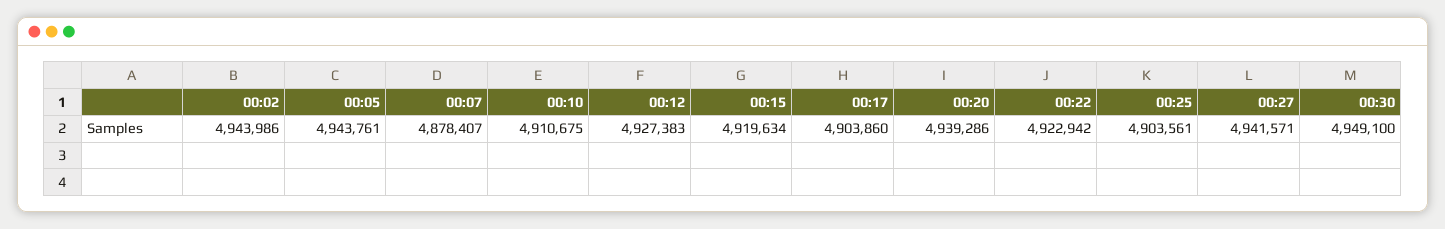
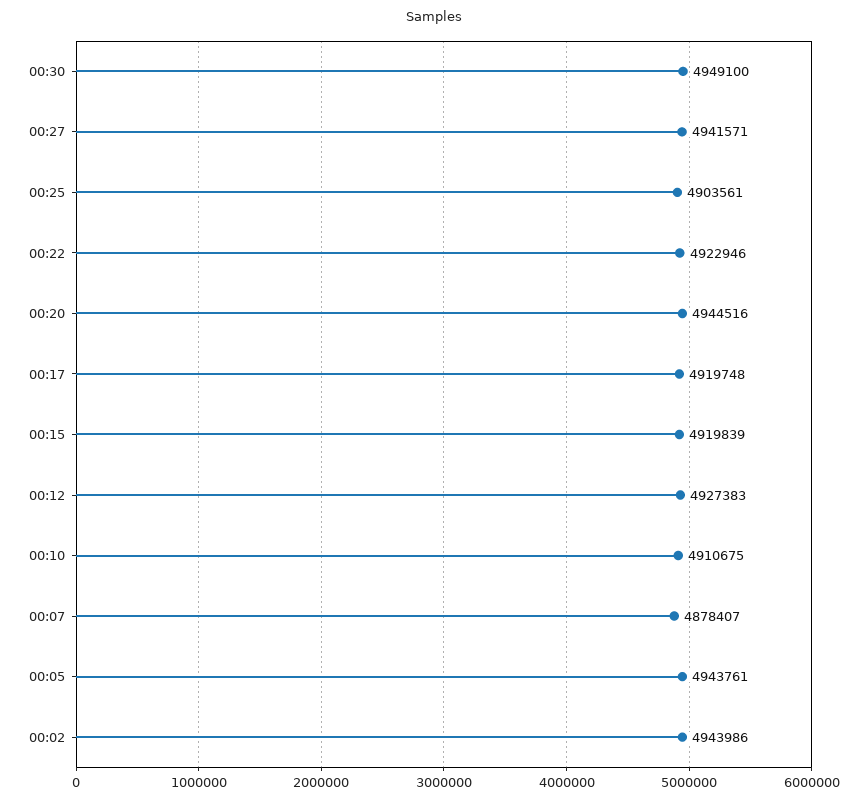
00:15: 4919634 -> 4919839
00:17: 4903860 -> 4919748
00:20: 4939286 -> 4944516
00:22: 4922942 -> 4922946

